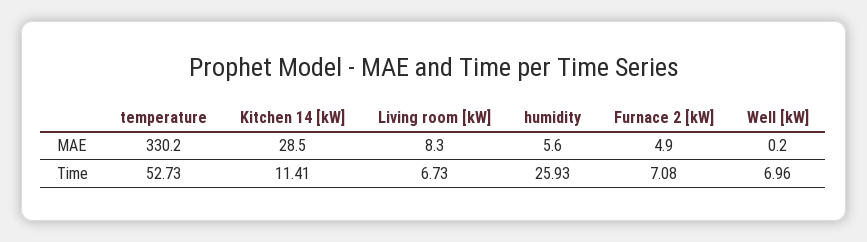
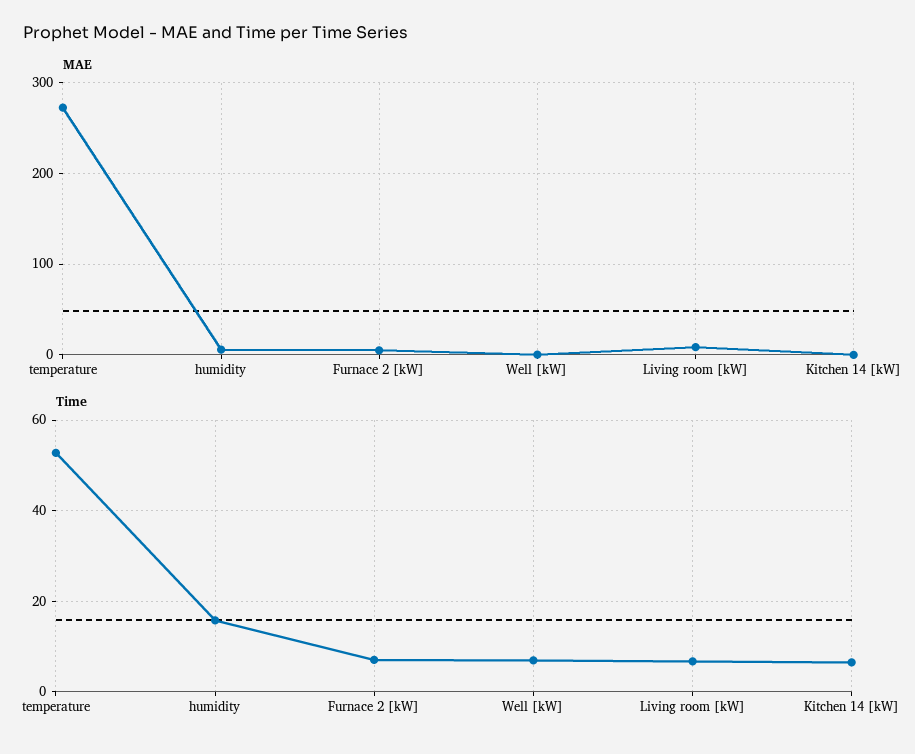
MAE, temperature: 330.2 -> 270
MAE, Kitchen 14 [kW]: 28.5 -> 0
Time, Kitchen 14 [kW]: 11.41 -> 6
Time, humidity: 25.93 -> 16

